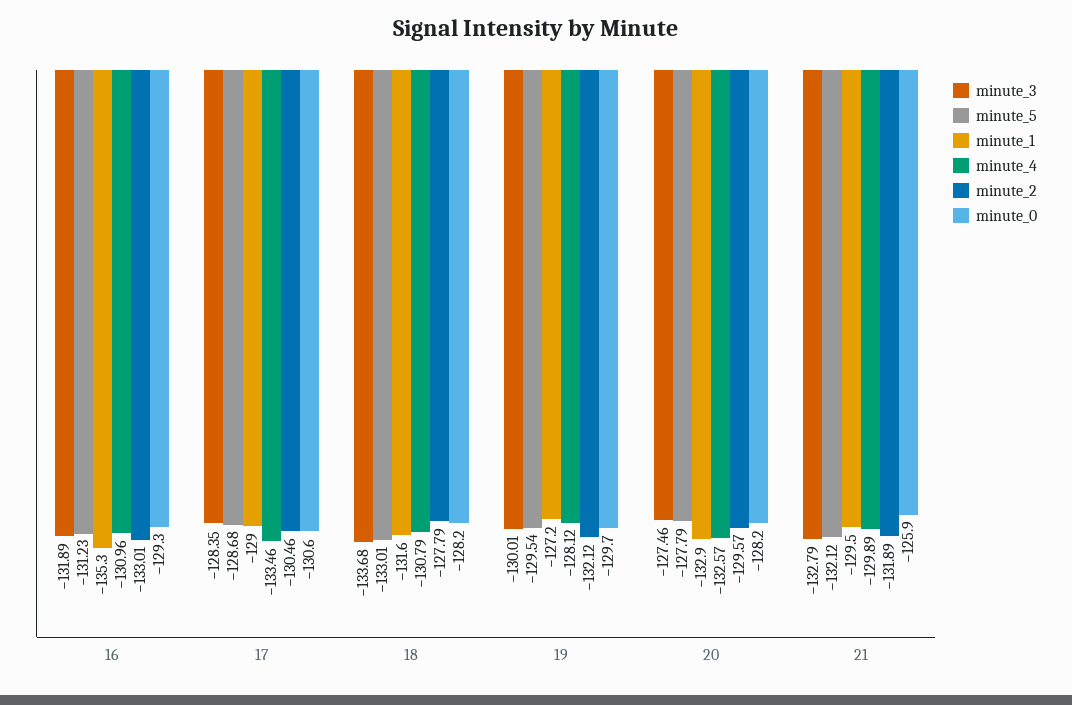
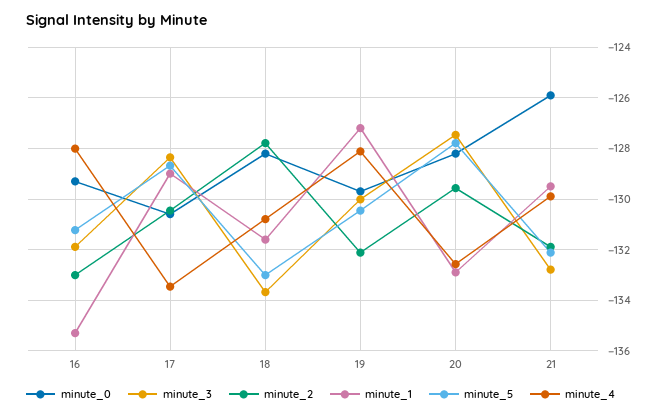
minute_4, 16: -130.96 -> -128
minute_5, 19: -129.54 -> -130.5

